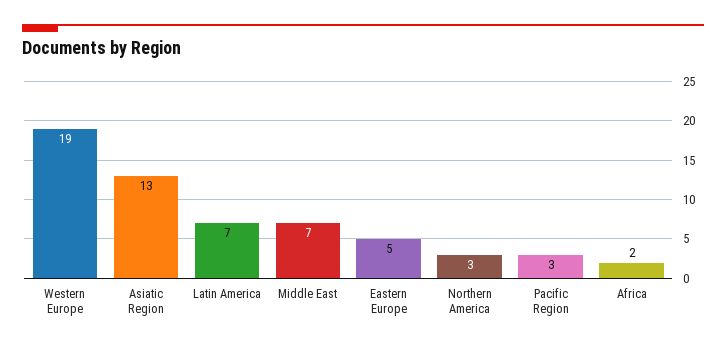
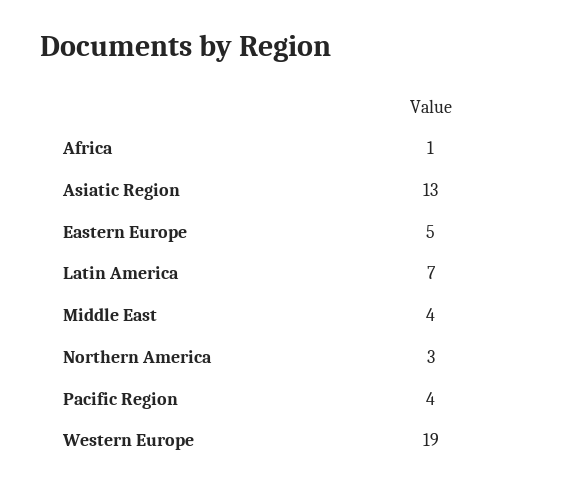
Middle East: 7 -> 4
Pacific Region: 3 -> 4
Africa: 2 -> 1

